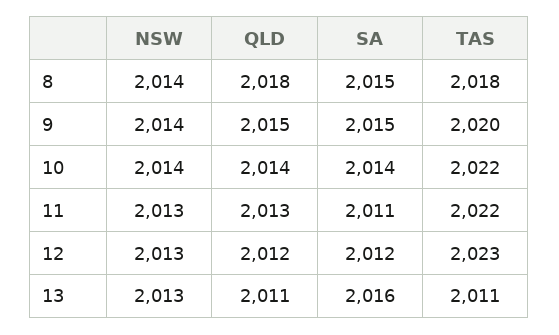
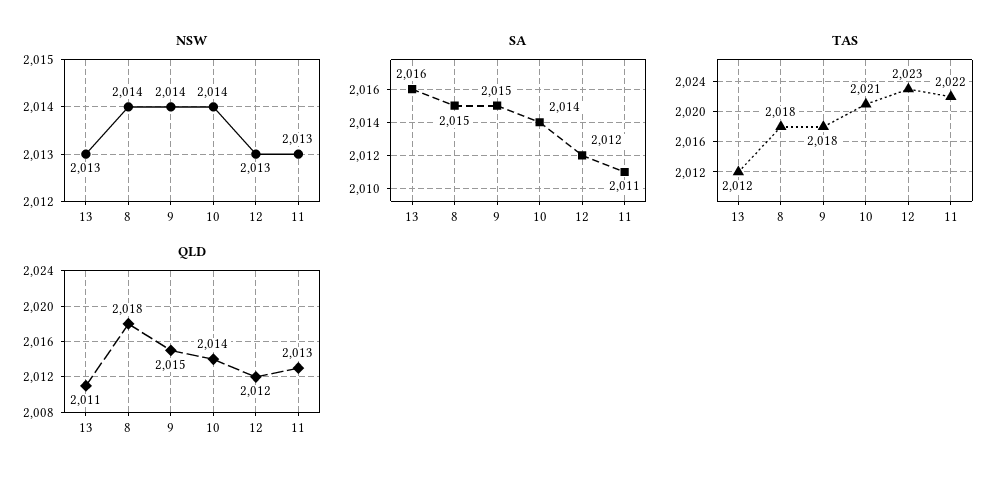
TAS, 9: 2020 -> 2018
TAS, 10: 2022 -> 2021
TAS, 13: 2011 -> 2012

